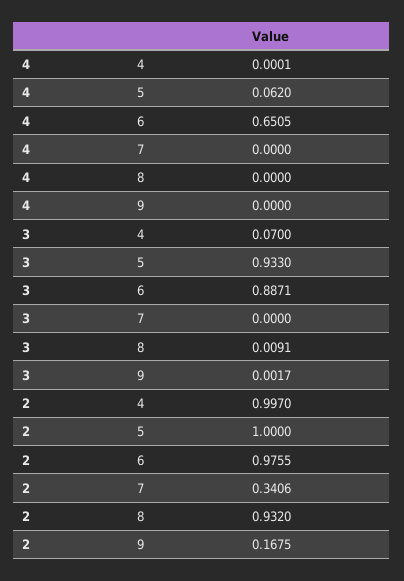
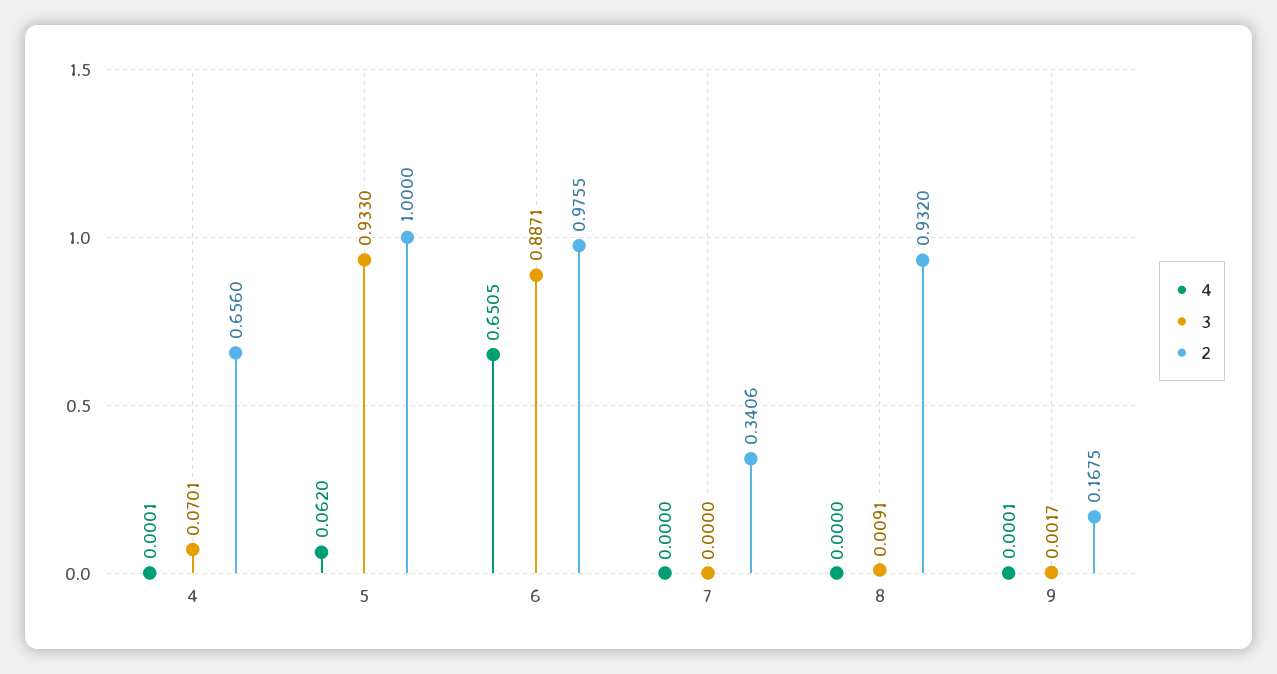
4, 9: 0 -> 0.0001
3, 4: 0.07 -> 0.0701
2, 4: 0.997 -> 0.656

